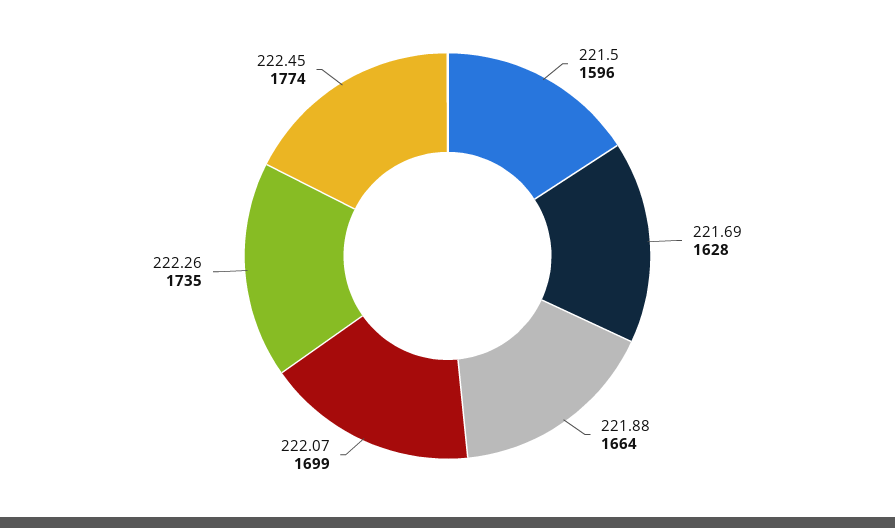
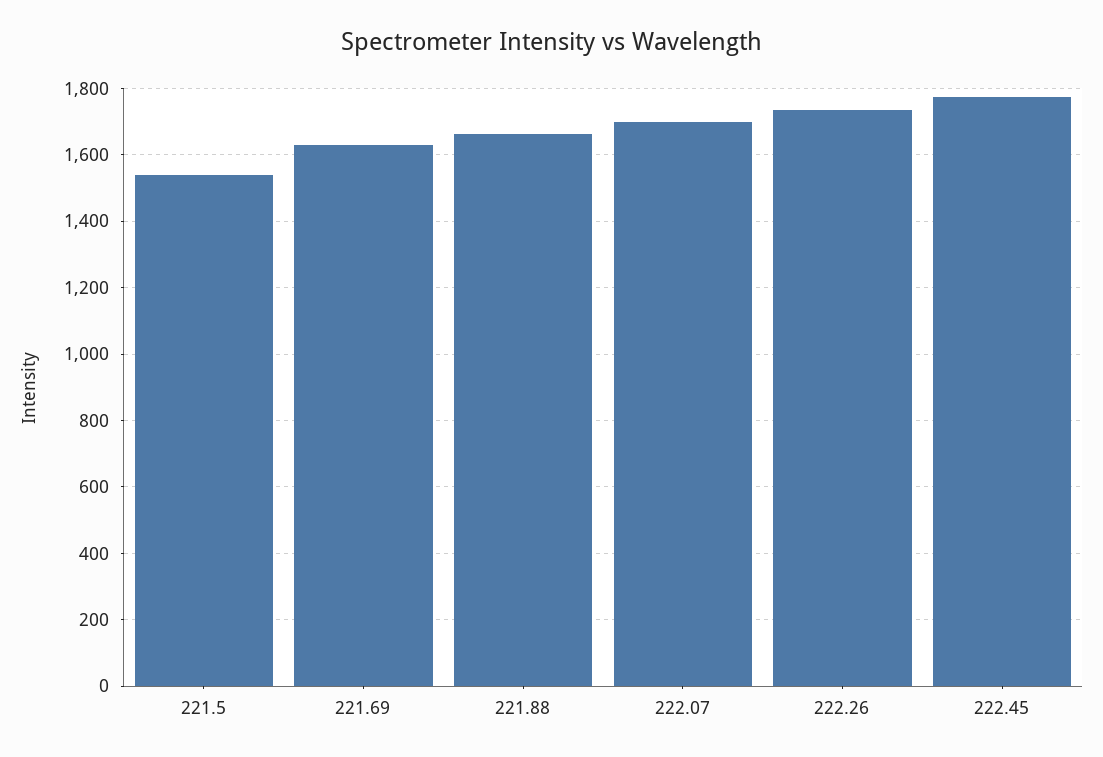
221.5: 1596 -> 1540

